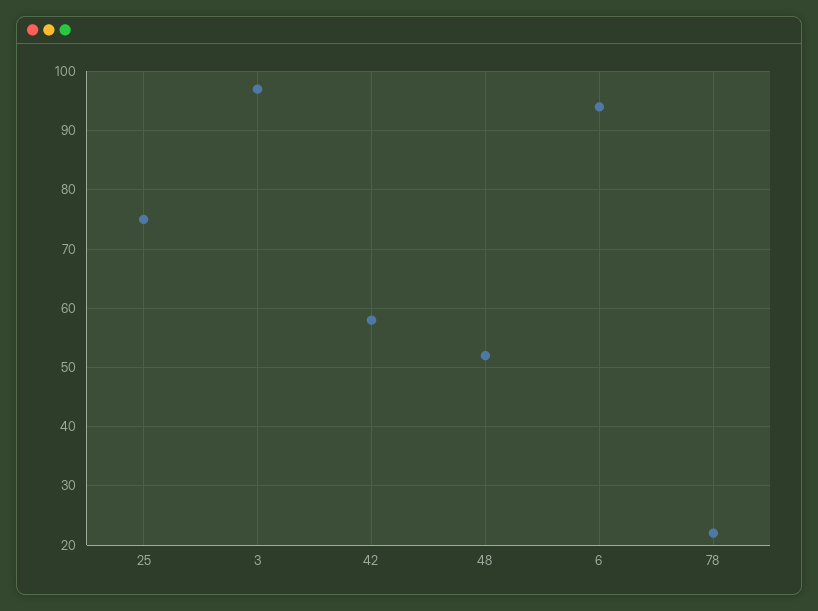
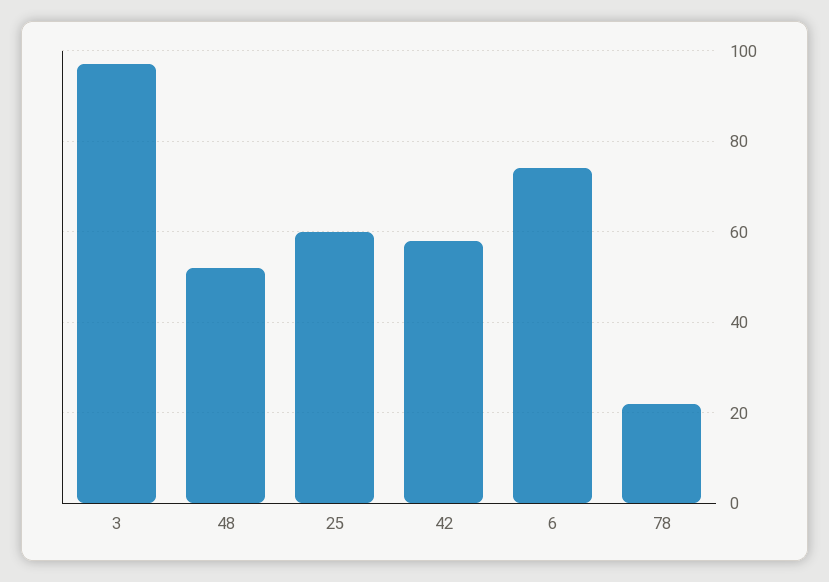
25: 75 -> 60
6: 95 -> 75

